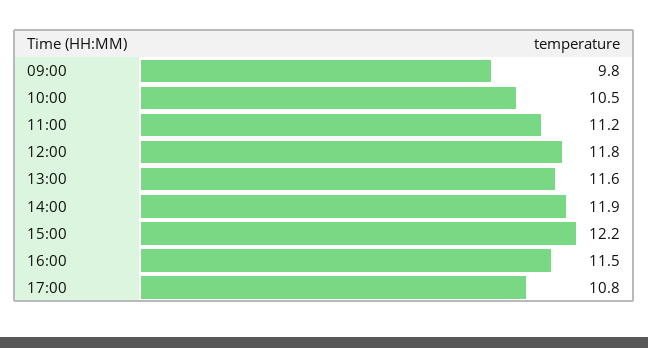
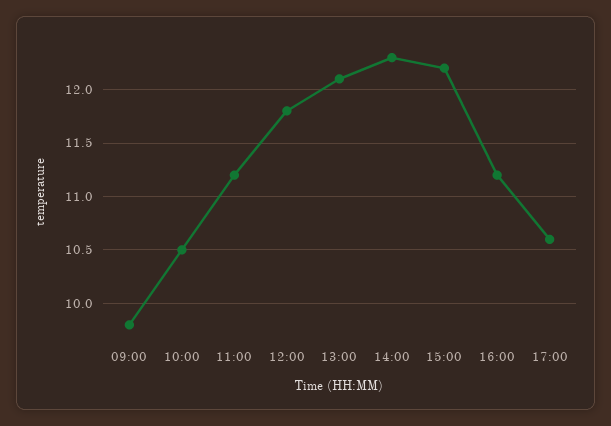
13:00: 11.6 -> 12.1
14:00: 11.9 -> 12.3
16:00: 11.5 -> 11.2
17:00: 10.8 -> 10.6

